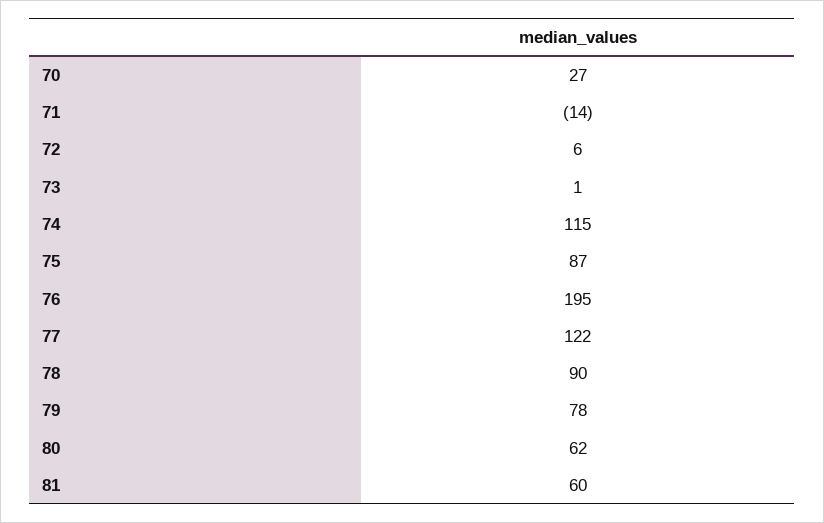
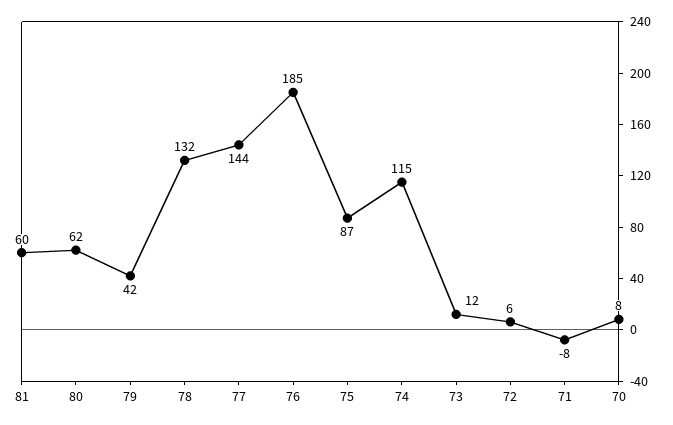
70: 27 -> 8
71: -14 -> -8
73: 1 -> 12
76: 195 -> 185
77: 122 -> 144
78: 90 -> 132
79: 78 -> 42

